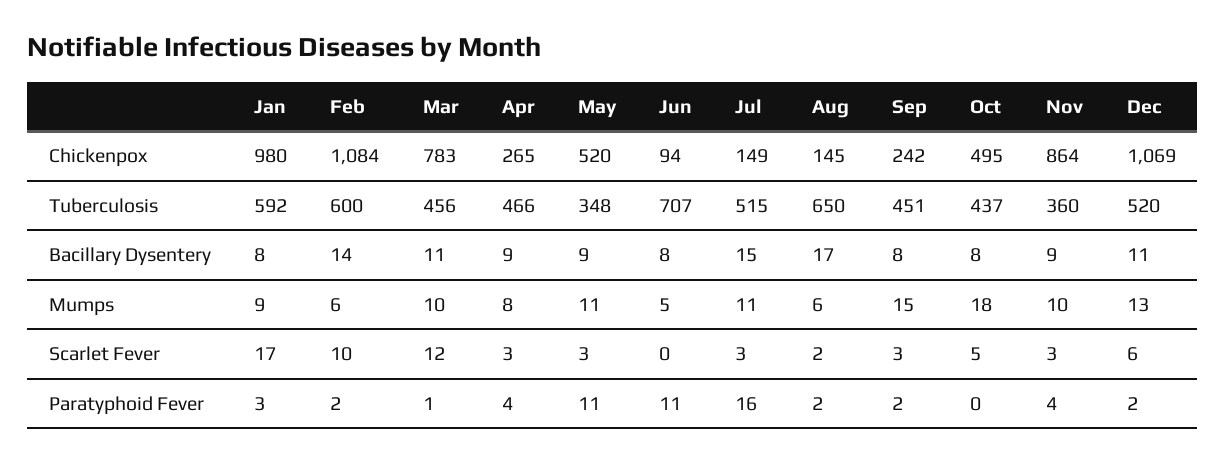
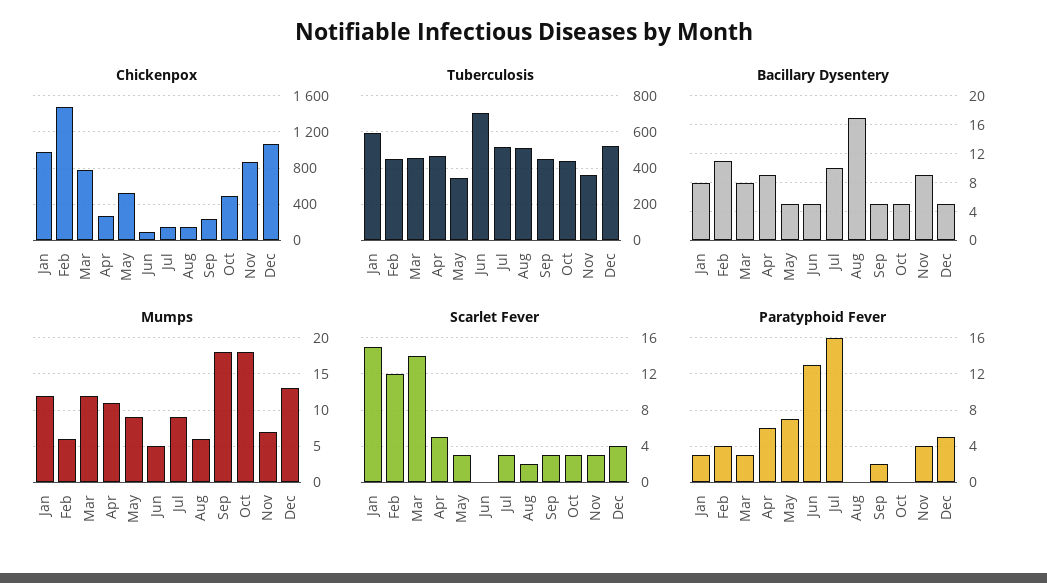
Chickenpox, Feb: 1084 -> 1500
Tuberculosis, Feb: 600 -> 450
Tuberculosis, Aug: 650 -> 500
Bacillary Dysentery, Feb: 14 -> 11
Bacillary Dysentery, Mar: 11 -> 8
Bacillary Dysentery, May: 9 -> 5
Bacillary Dysentery, Jun: 8 -> 5
Bacillary Dysentery, Jul: 15 -> 10
Bacillary Dysentery, Sep: 8 -> 5
Bacillary Dysentery, Oct: 8 -> 5
Bacillary Dysentery, Dec: 11 -> 5
Mumps, Jan: 9 -> 12
Mumps, Mar: 10 -> 12
Mumps, Apr: 8 -> 11
Mumps, May: 11 -> 9
Mumps, Jul: 11 -> 9
Mumps, Sep: 15 -> 18
Mumps, Nov: 10 -> 7
Scarlet Fever, Jan: 17 -> 15
Scarlet Fever, Feb: 10 -> 12
Scarlet Fever, Mar: 12 -> 14
Scarlet Fever, Apr: 3 -> 5
Scarlet Fever, Oct: 5 -> 3
Scarlet Fever, Dec: 6 -> 4
Paratyphoid Fever, Feb: 2 -> 4
Paratyphoid Fever, Mar: 1 -> 3
Paratyphoid Fever, Apr: 4 -> 6
Paratyphoid Fever, May: 11 -> 7
Paratyphoid Fever, Jun: 11 -> 13
Paratyphoid Fever, Aug: 2 -> 0
Paratyphoid Fever, Dec: 2 -> 5

